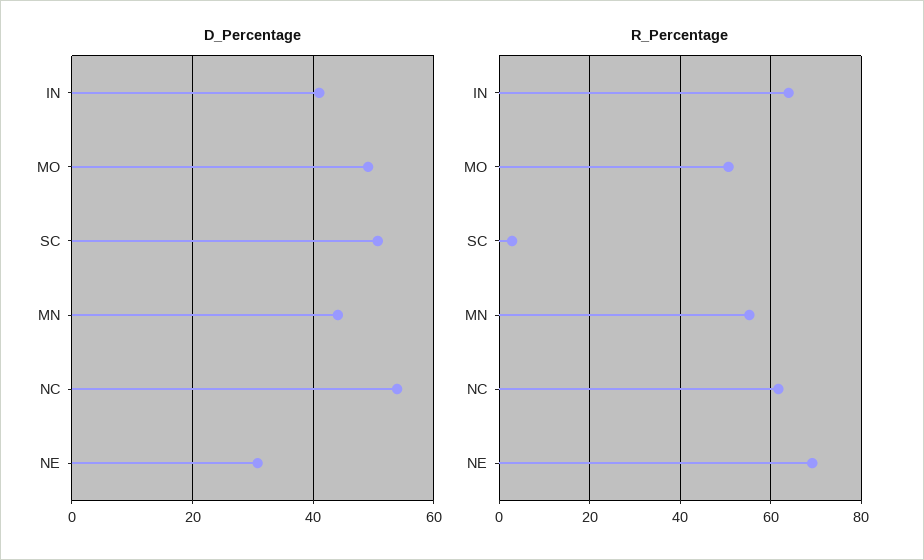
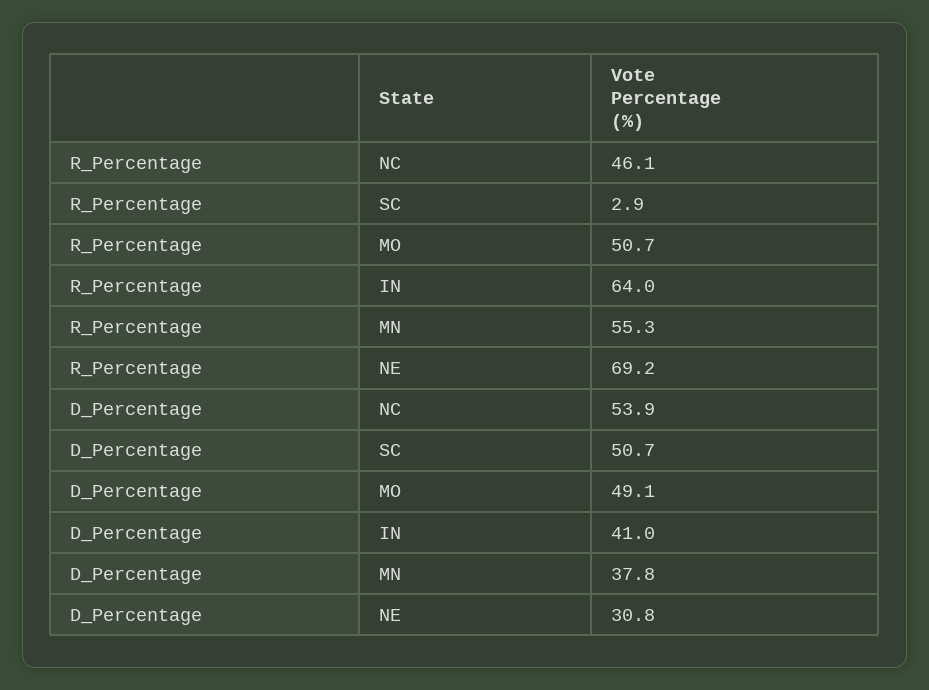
D_Percentage, MN: 44 -> 37.8
R_Percentage, NC: 62 -> 46.1

